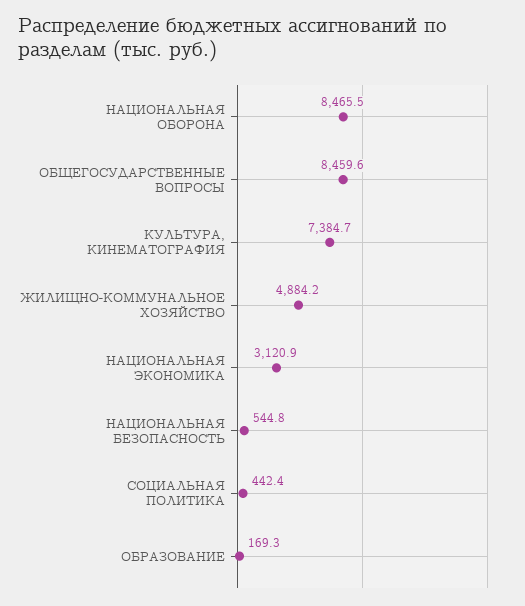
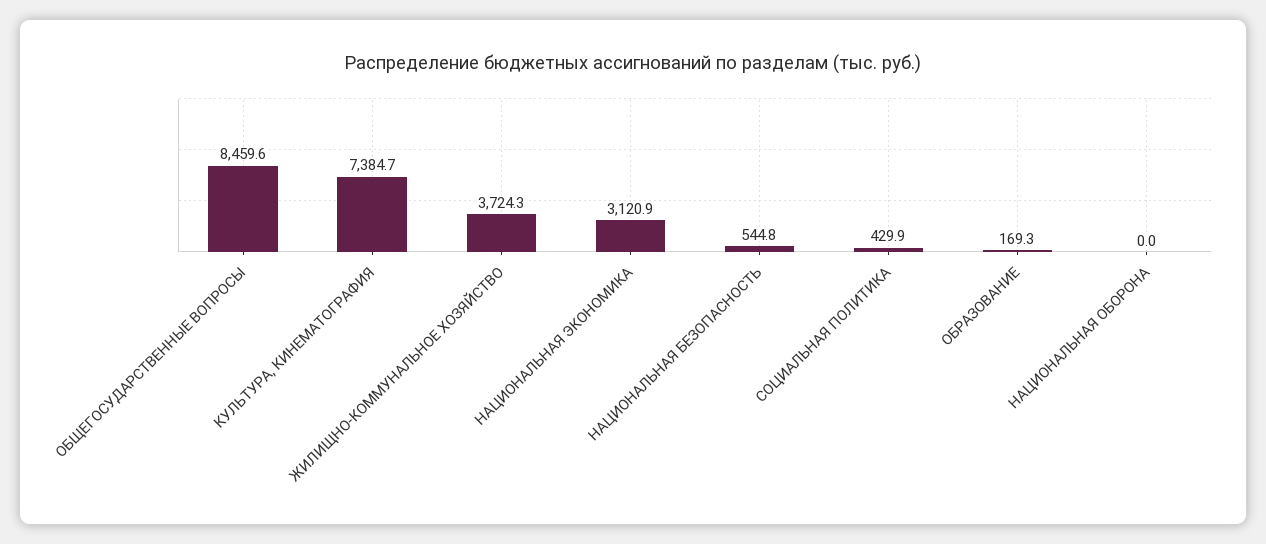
НАЦИОНАЛЬНАЯ ОБОРОНА: 8465.5 -> 0
ЖИЛИЩНО-КОММУНАЛЬНОЕ ХОЗЯЙСТВО: 4884.2 -> 3724.3
СОЦИАЛЬНАЯ ПОЛИТИКА: 442.4 -> 429.9

